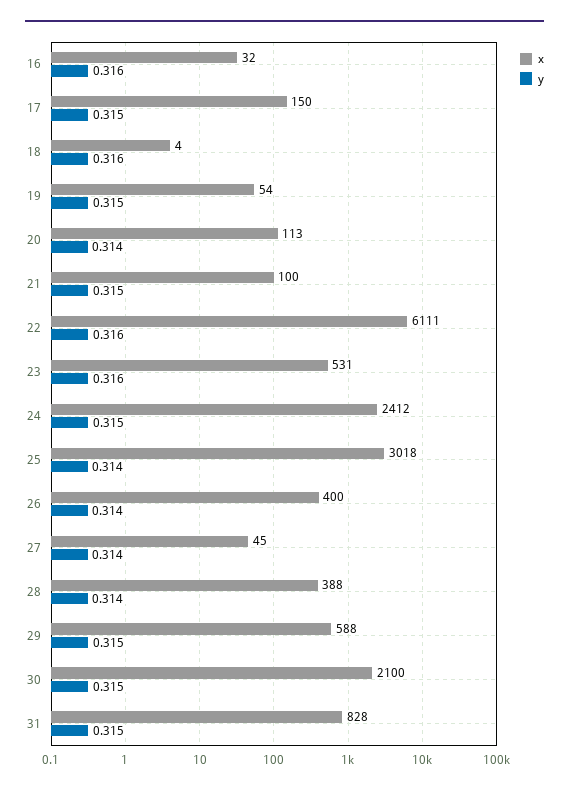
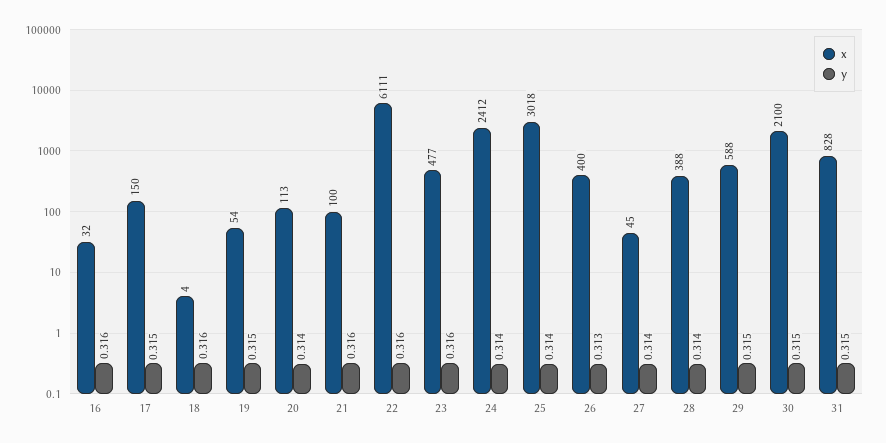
y, 21: 0.315 -> 0.316
x, 23: 531 -> 477
y, 24: 0.315 -> 0.314
y, 26: 0.314 -> 0.313

